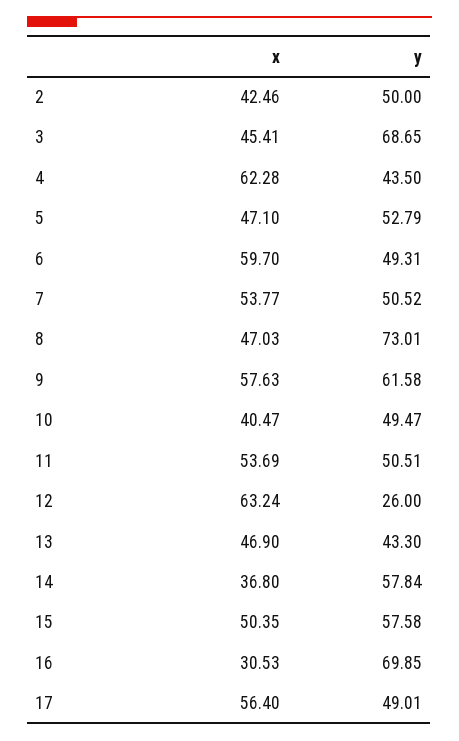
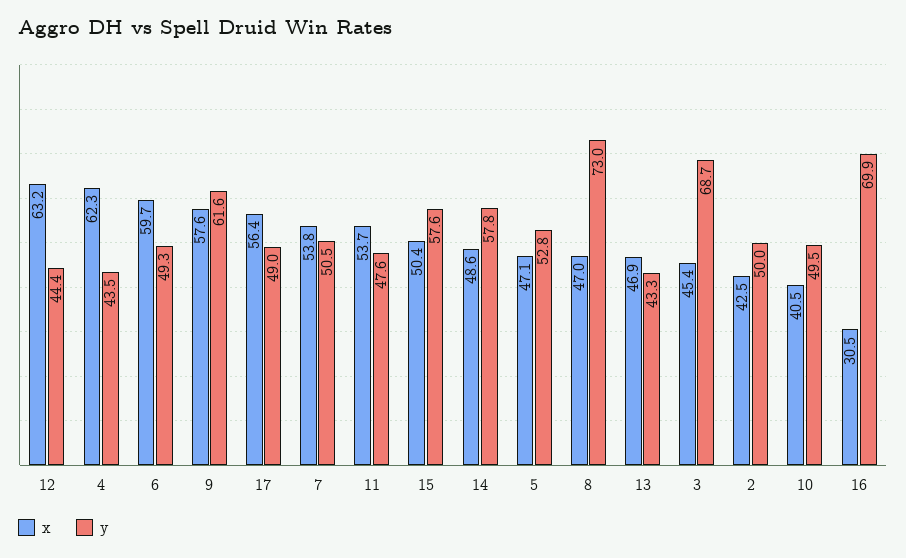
y, 11: 50.51 -> 47.6
y, 12: 26 -> 44.4
x, 14: 36.8 -> 48.6

